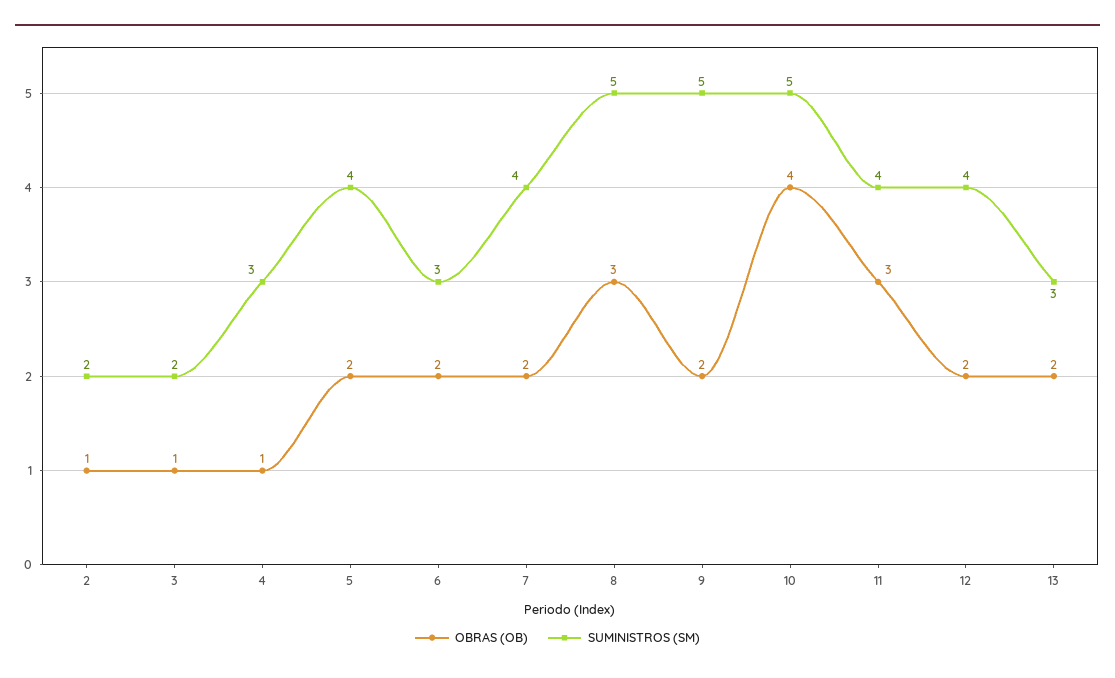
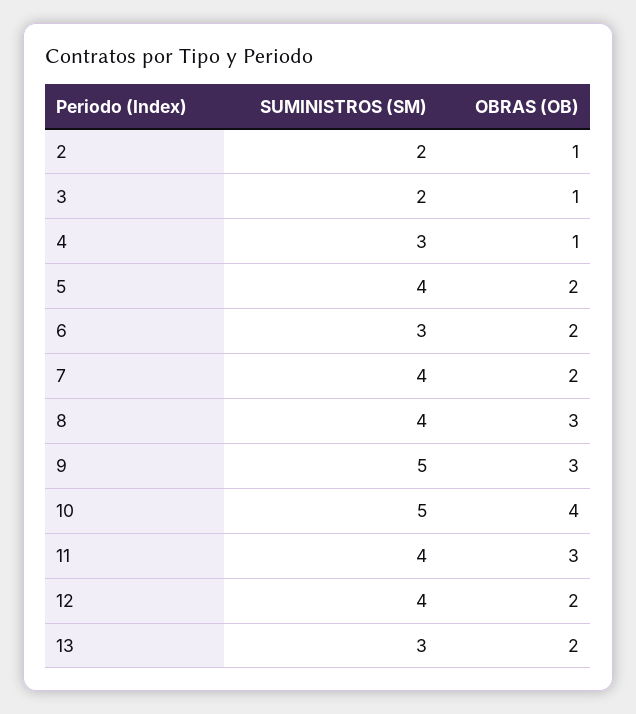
SUMINISTROS (SM), 8: 5 -> 4
OBRAS (OB), 9: 2 -> 3

